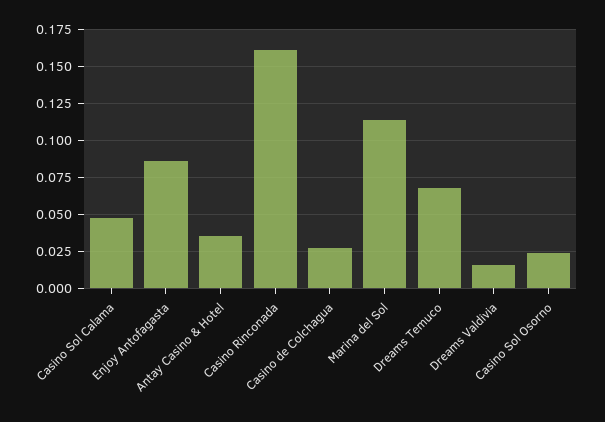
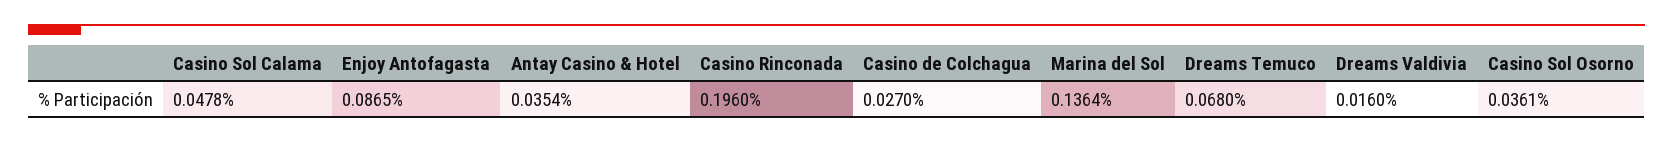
Casino Rinconada: 0.16 -> 0.196
Marina del Sol: 0.115 -> 0.1364
Casino Sol Osorno: 0.025 -> 0.0361

